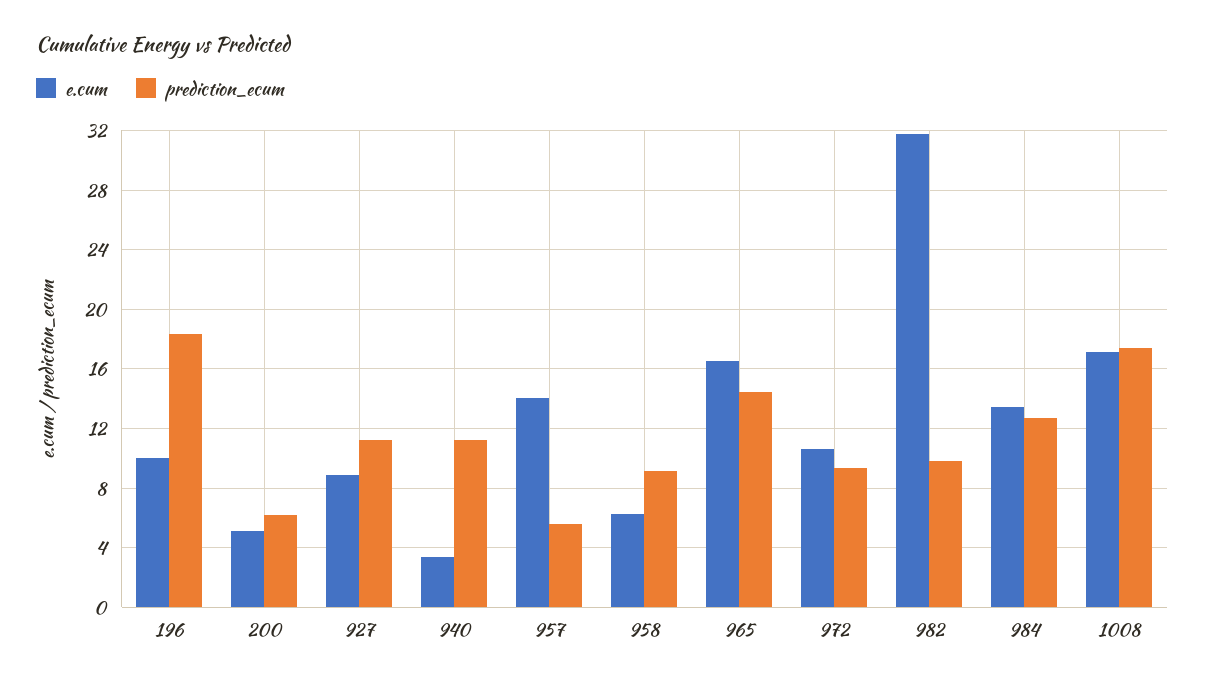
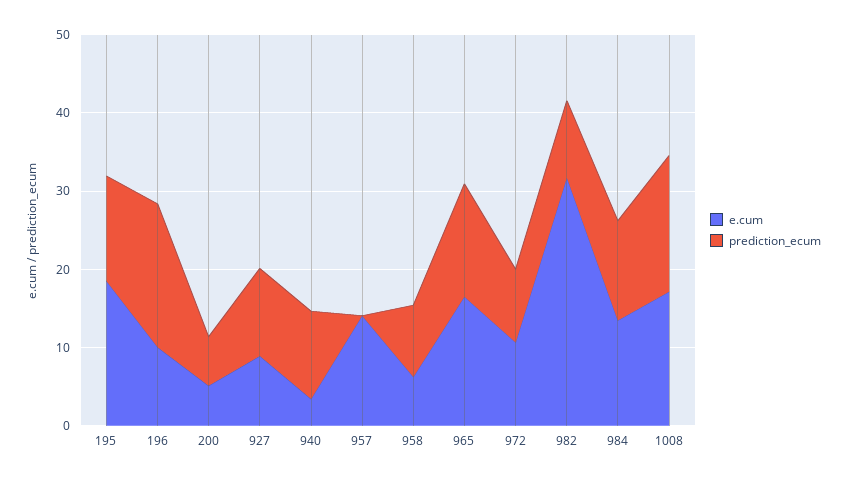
prediction_ecum, 957: 5.5 -> 0
e.cum, 195: none -> 18
prediction_ecum, 195: none -> 14

